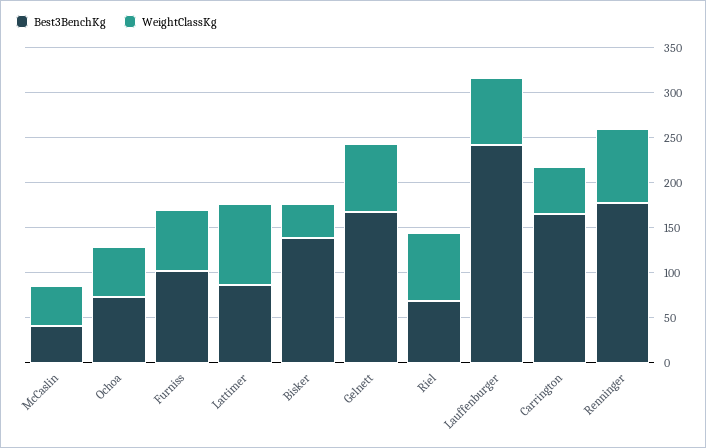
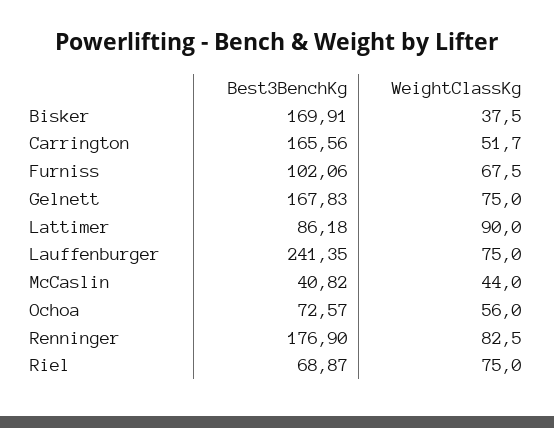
Best3BenchKg, Bisker: 140 -> 169.91

